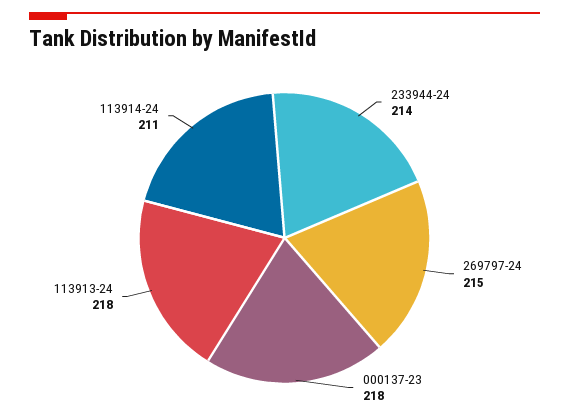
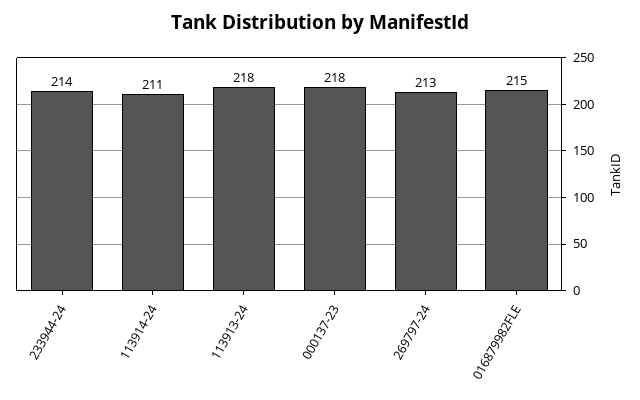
269797-24: 215 -> 213
016879982FLE: none -> 215

